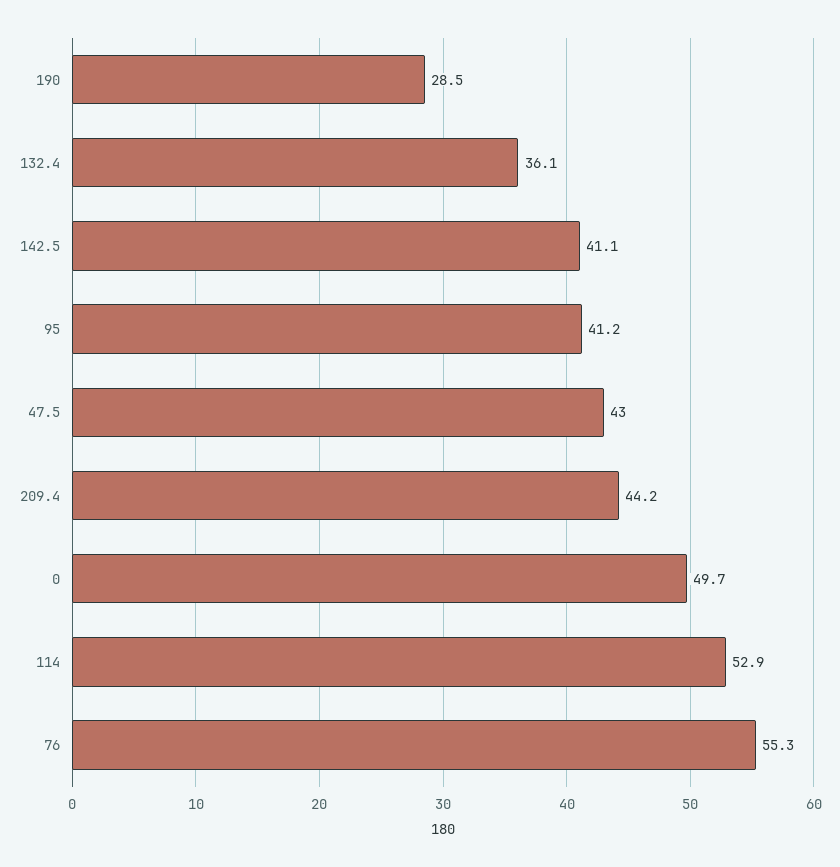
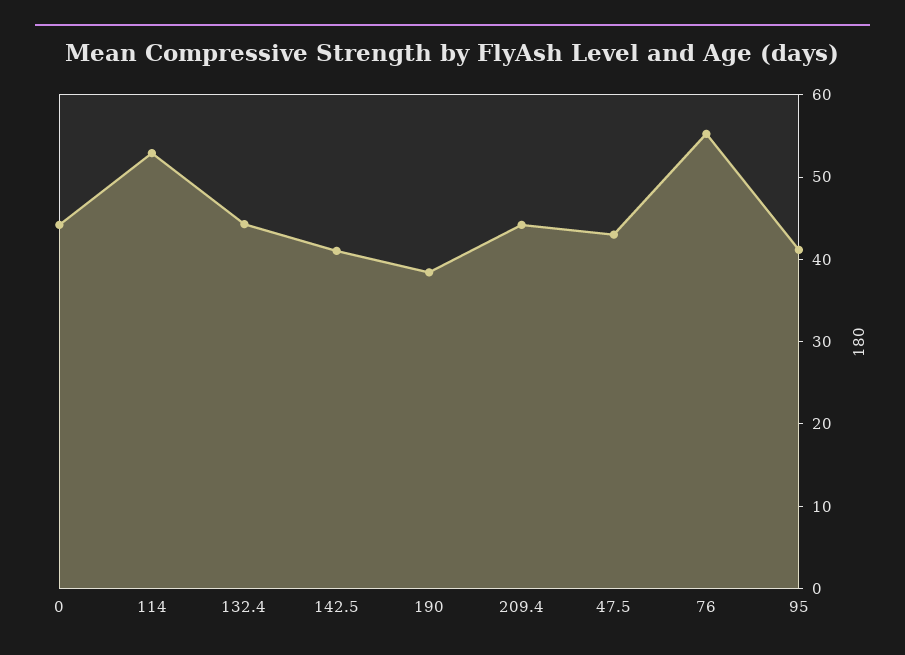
190: 28.5 -> 38
132.4: 36.1 -> 44
0: 49.7 -> 44

